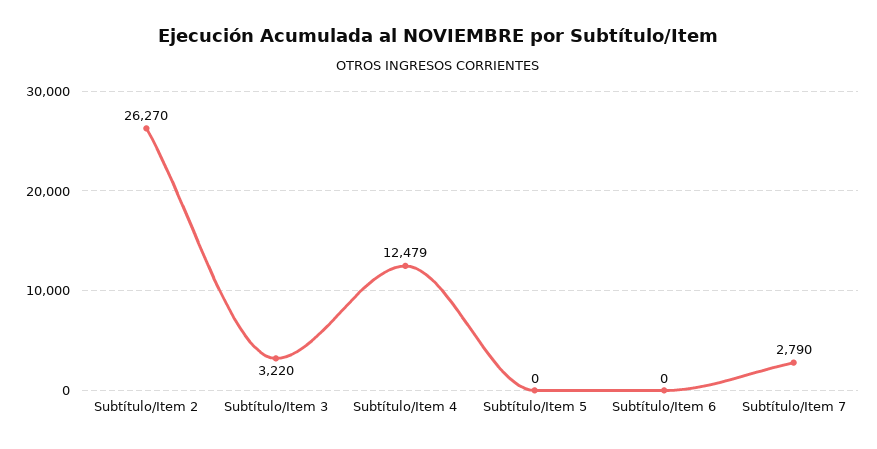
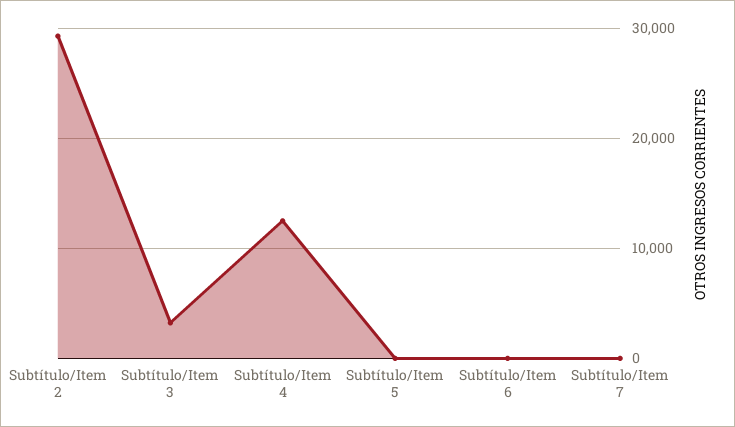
Subtítulo/Item 2: 26270 -> 29000
Subtítulo/Item 7: 2790 -> 0

